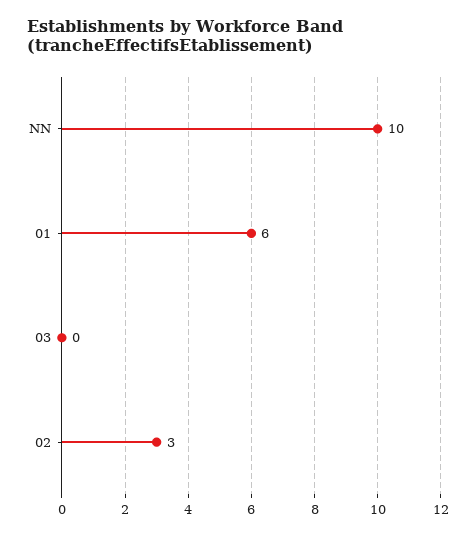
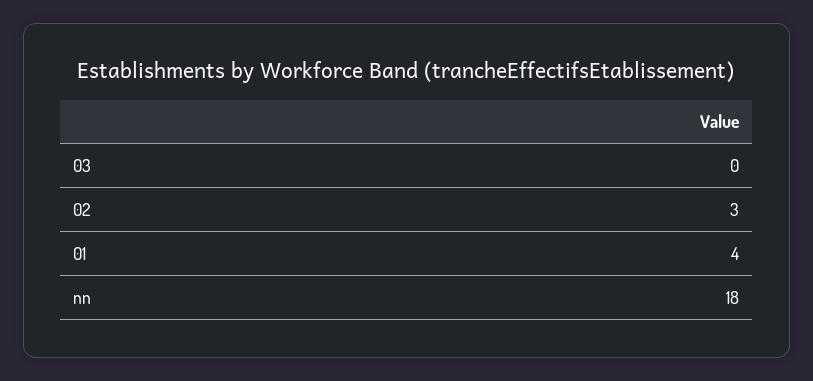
NN: 10 -> 18
01: 6 -> 4

